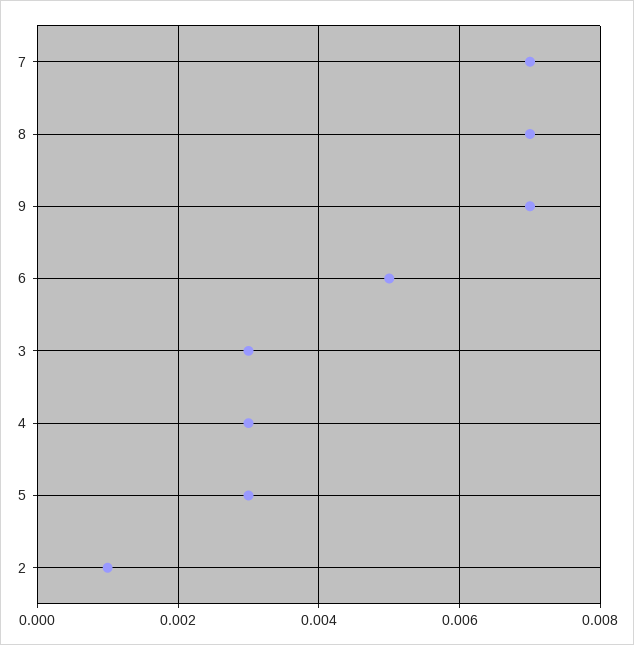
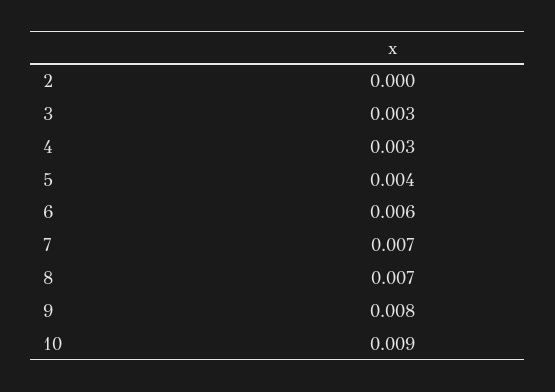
9: 0.007 -> 0.008
6: 0.005 -> 0.006
5: 0.003 -> 0.004
2: 0.001 -> 0
10: none -> 0.009

